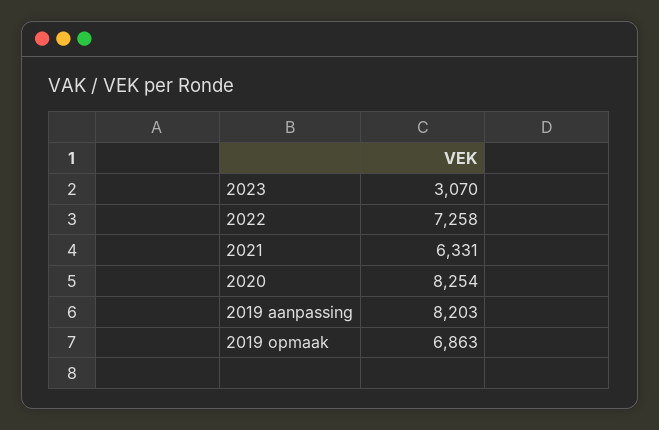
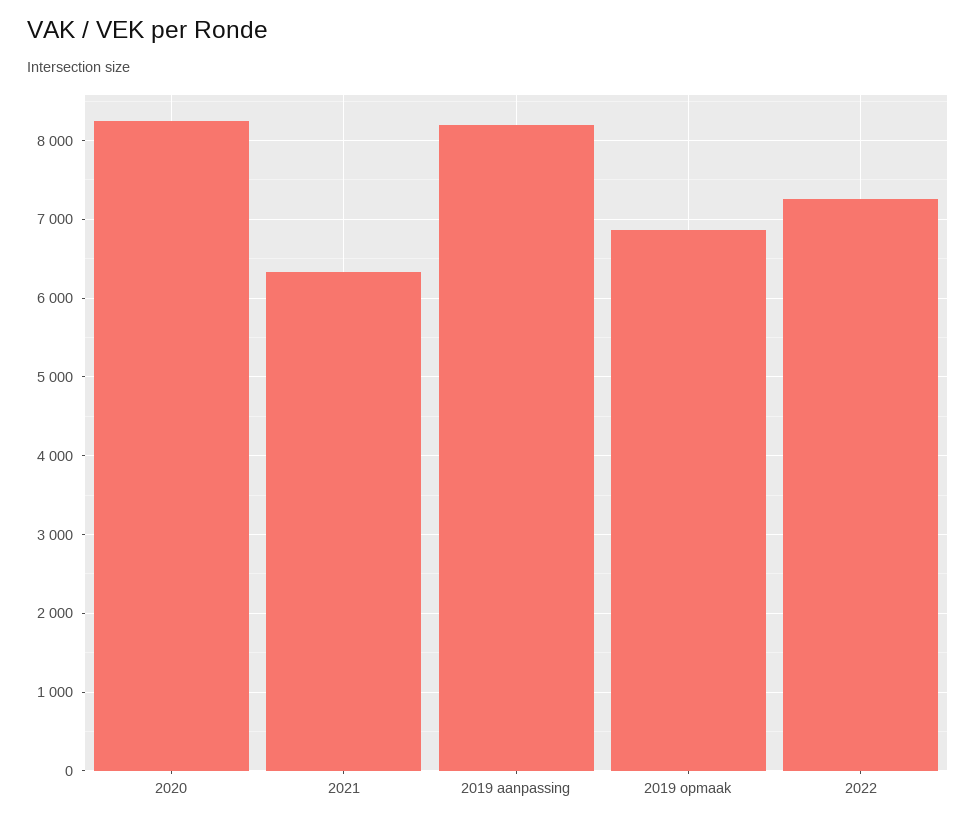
2023: 3070 -> none

